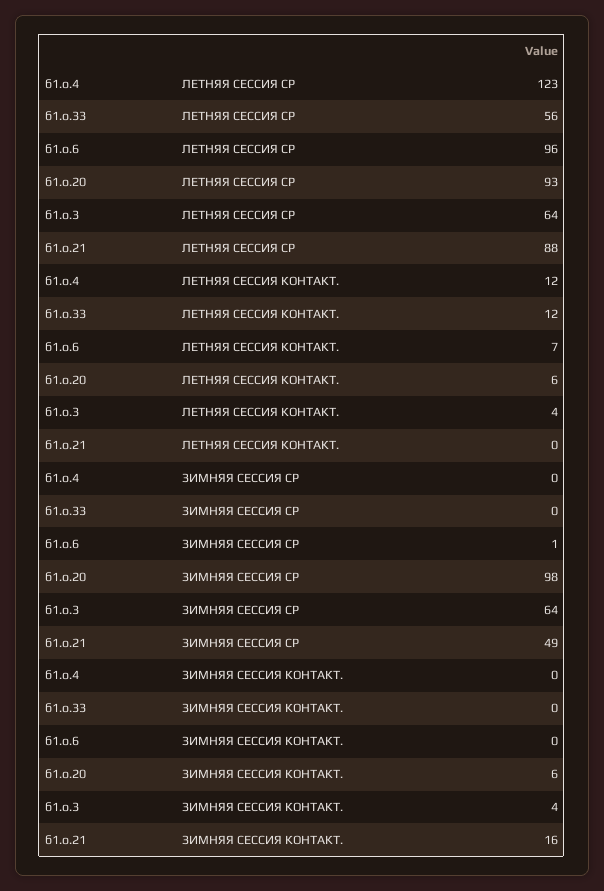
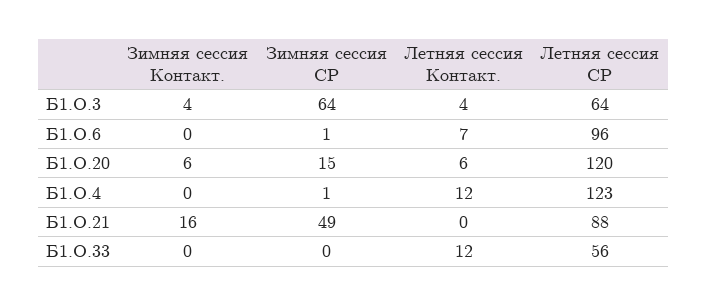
б1.о.20, ЛЕТНЯЯ СЕССИЯ СР: 93 -> 120
б1.о.4, ЗИМНЯЯ СЕССИЯ СР: 0 -> 1
б1.о.20, ЗИМНЯЯ СЕССИЯ СР: 98 -> 15

